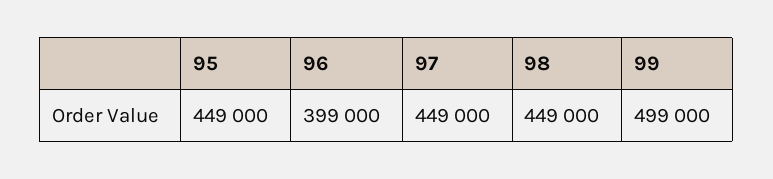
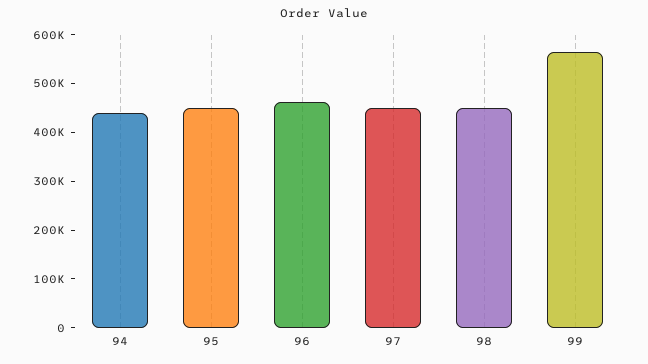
96: 399000 -> 460000
99: 499000 -> 560000
94: none -> 440000

